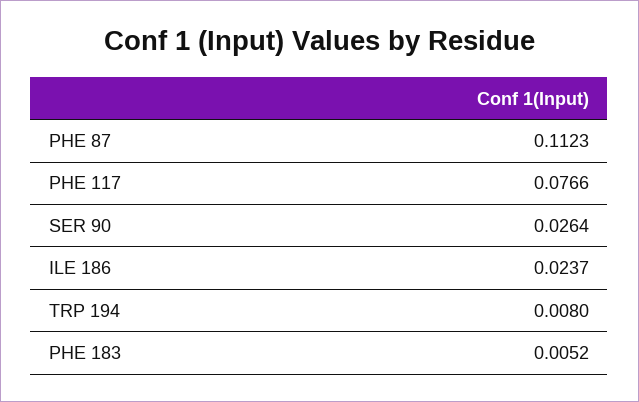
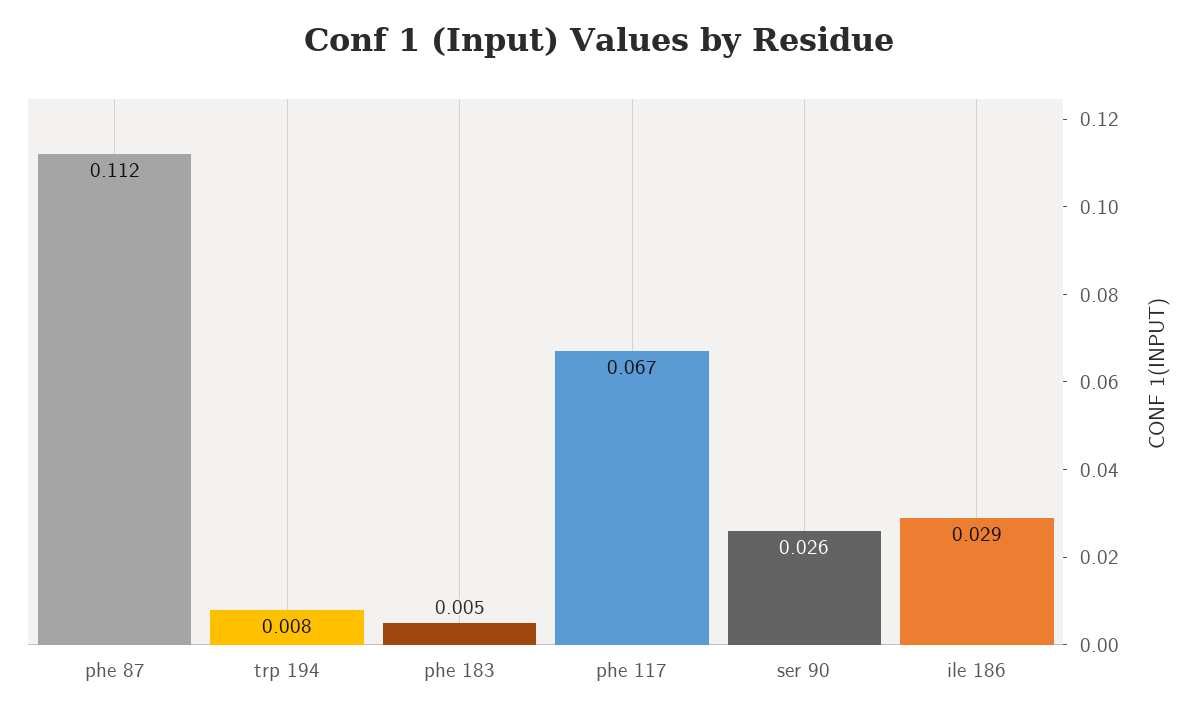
PHE 117: 0.0766 -> 0.067
ILE 186: 0.0237 -> 0.029

